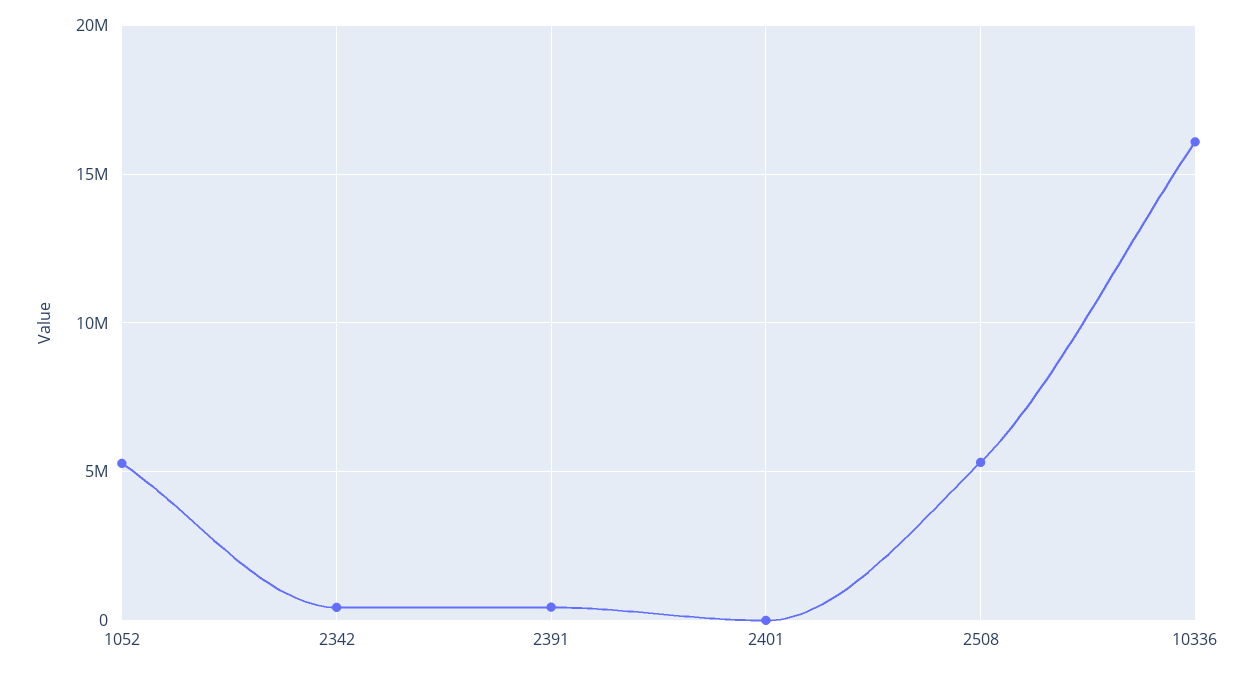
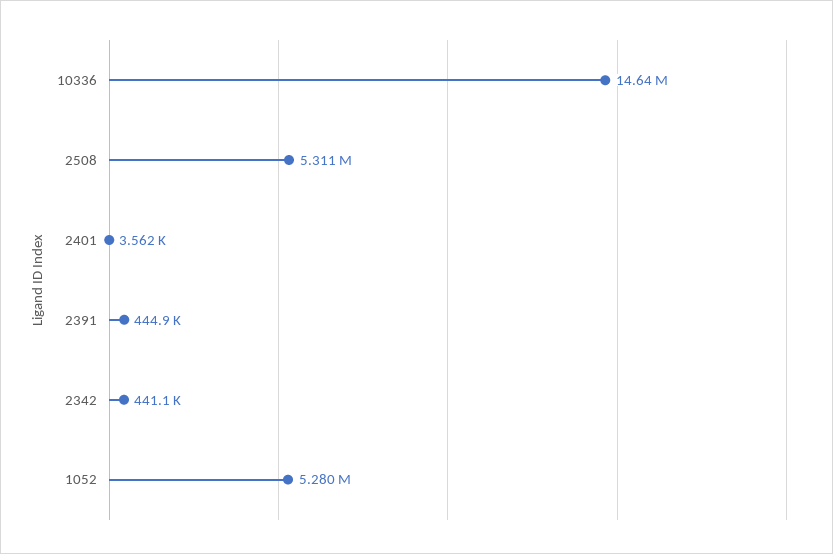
10336: 16000000 -> 14640000

